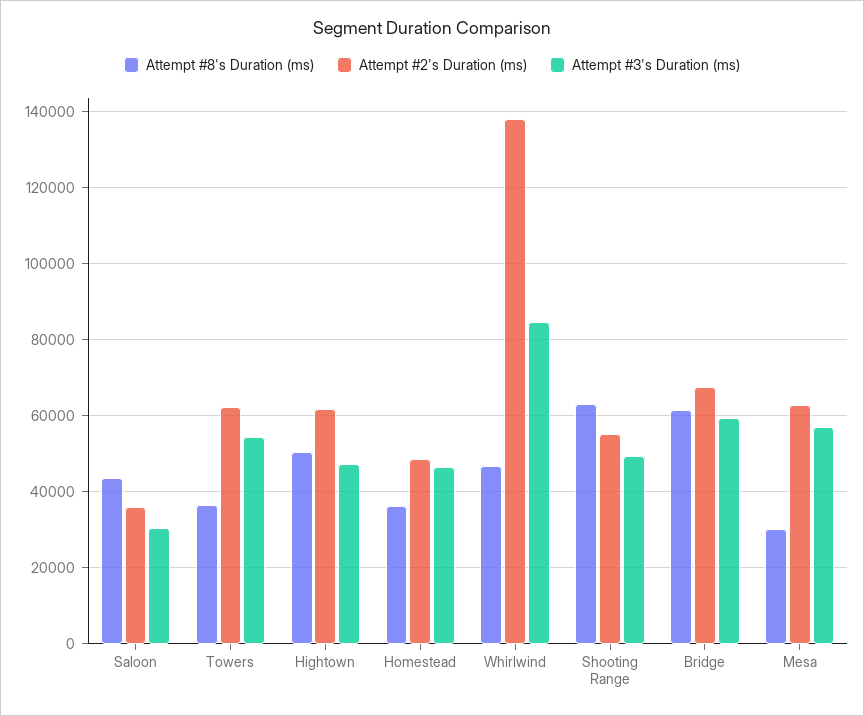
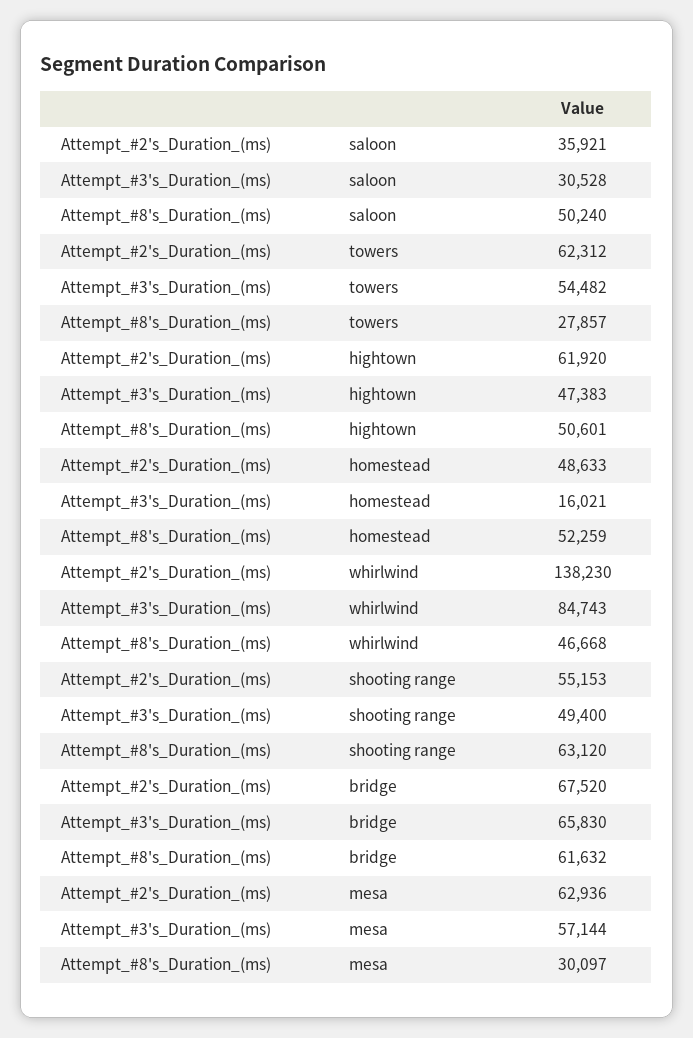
Attempt #8's Duration (ms), Saloon: 44000 -> 50240
Attempt #8's Duration (ms), Towers: 36000 -> 27857
Attempt #8's Duration (ms), Homestead: 36000 -> 52259
Attempt #3's Duration (ms), Homestead: 46000 -> 16021
Attempt #3's Duration (ms), Bridge: 60000 -> 65830

